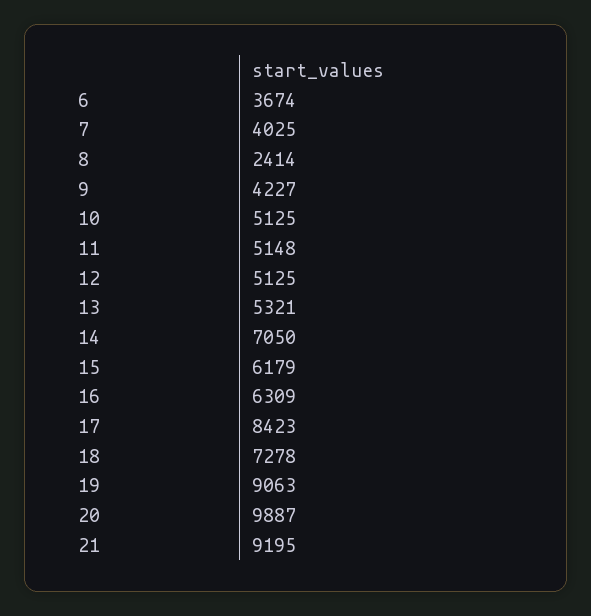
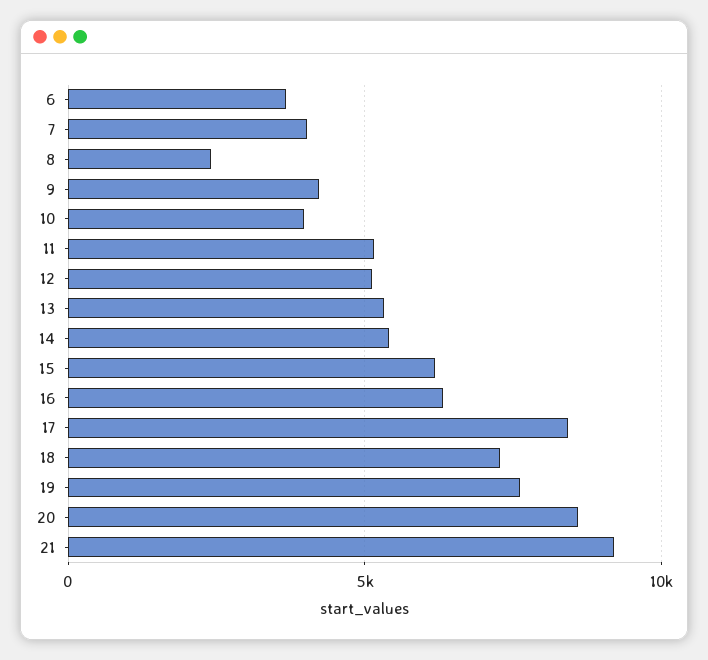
10: 5125 -> 4000
14: 7050 -> 5500
19: 9063 -> 7500
20: 9887 -> 8500

